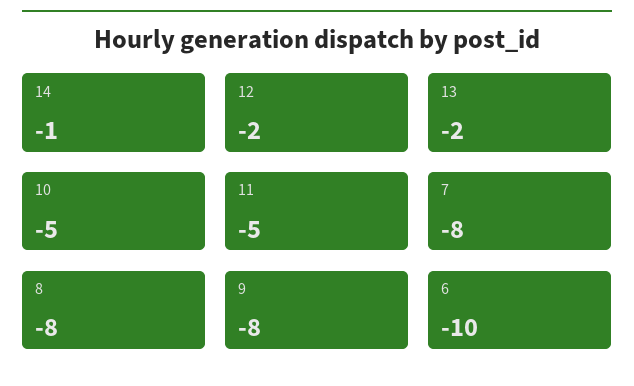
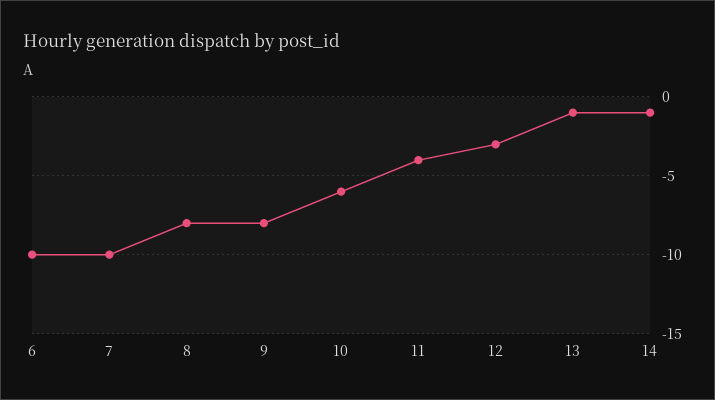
12: -2 -> -3
13: -2 -> -1
10: -5 -> -6
11: -5 -> -4
7: -8 -> -10

